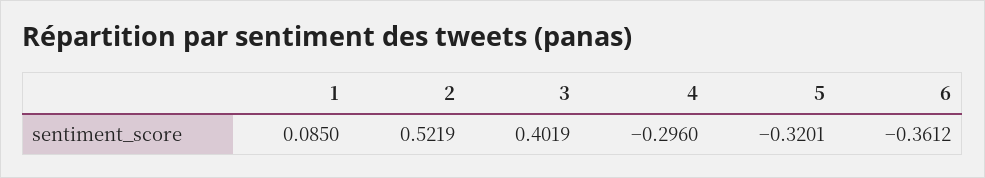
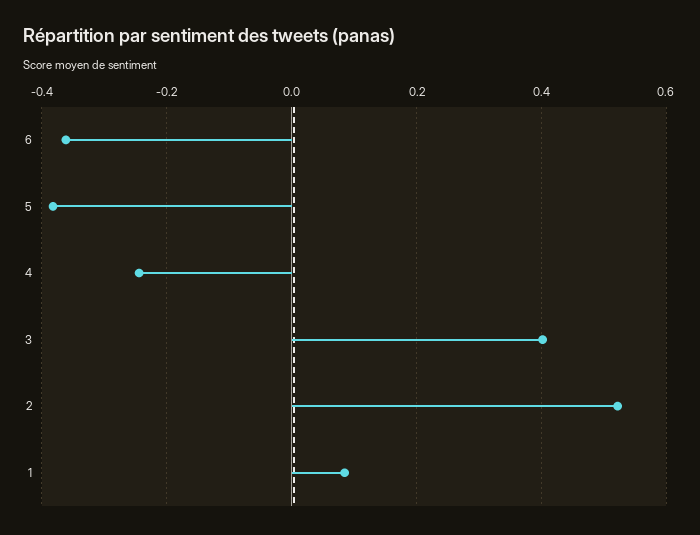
4: -0.296 -> -0.24
5: -0.3201 -> -0.38

